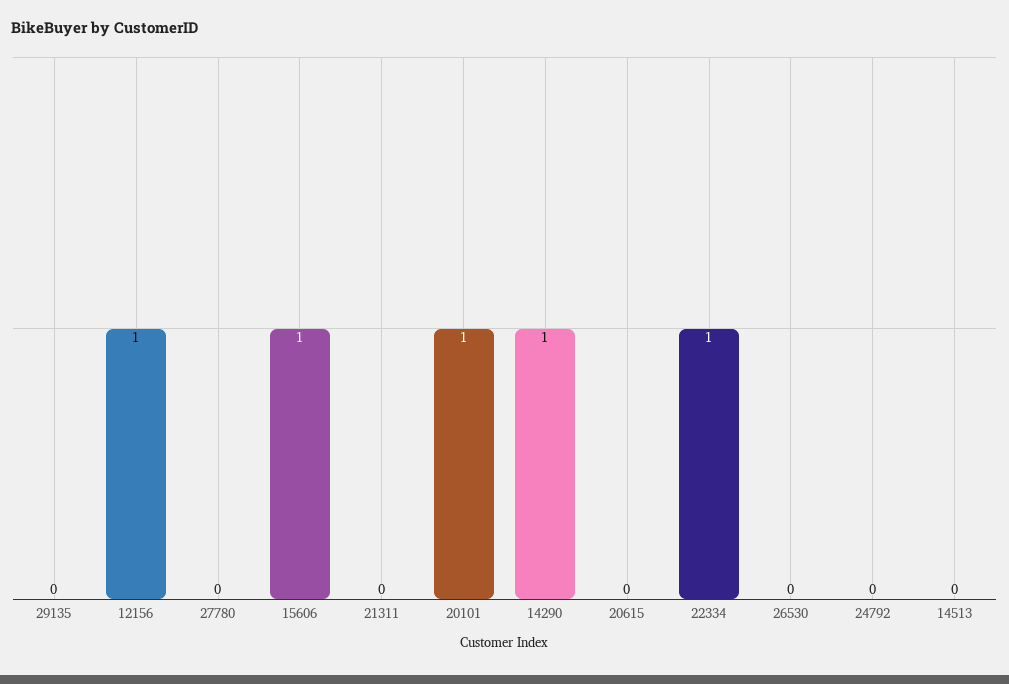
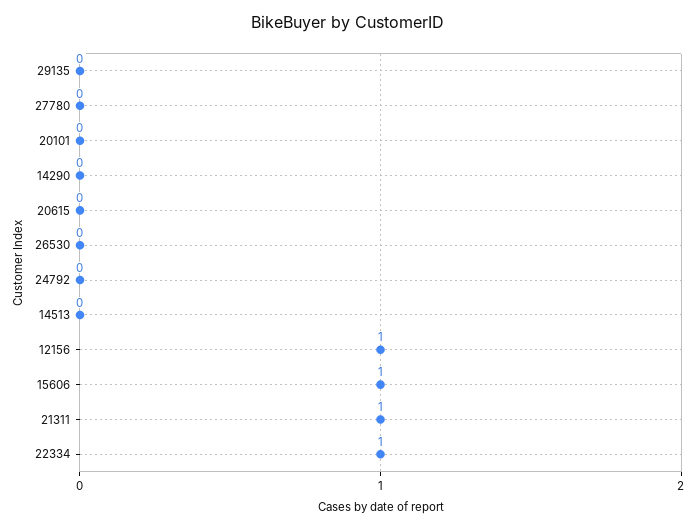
21311: 0 -> 1
20101: 1 -> 0
14290: 1 -> 0

